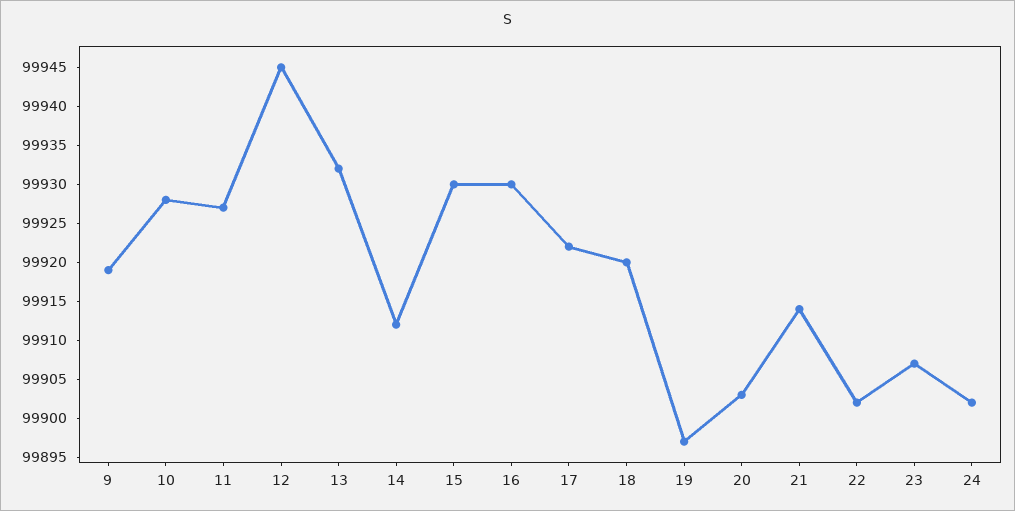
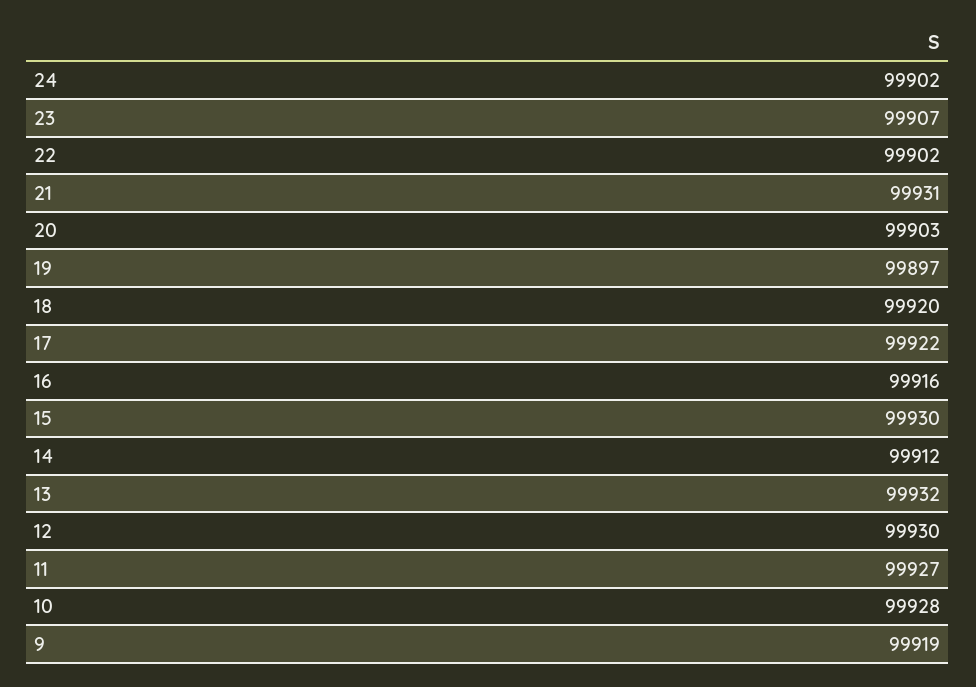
12: 99945 -> 99930
16: 99930 -> 99916
21: 99915 -> 99931

